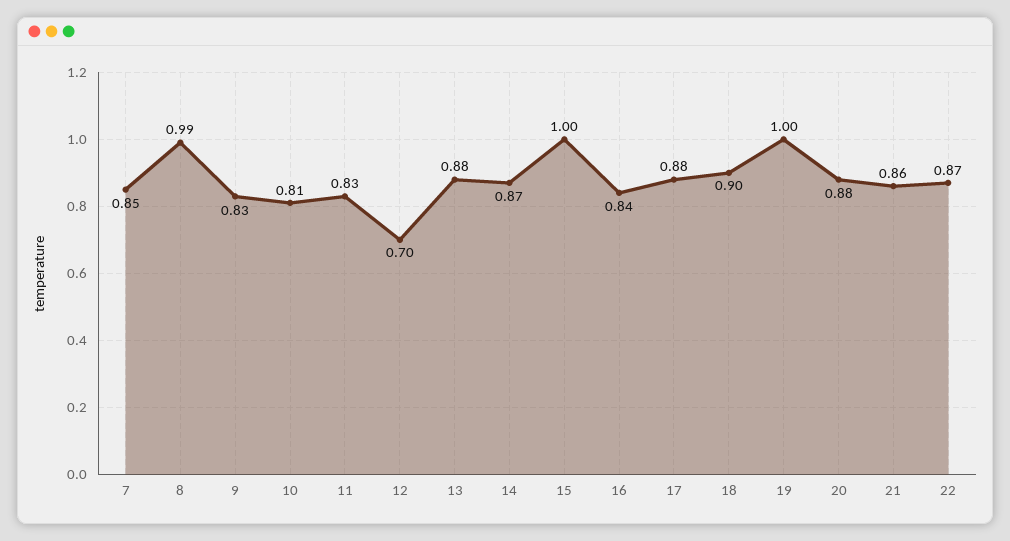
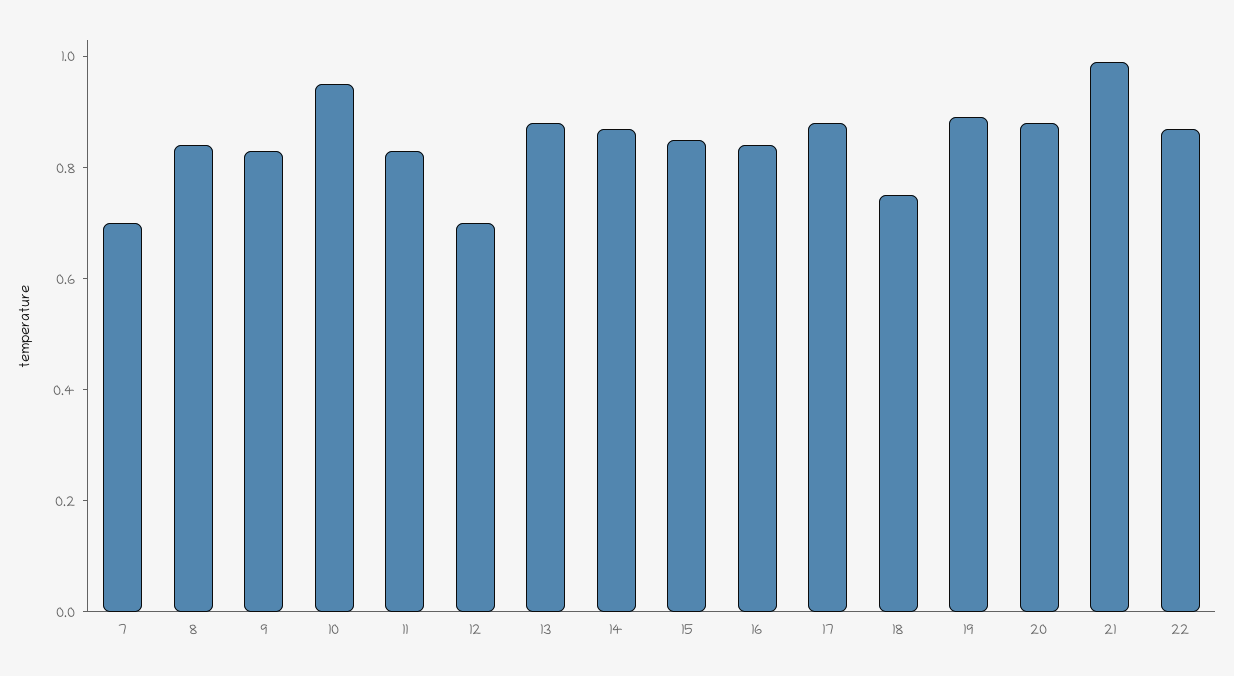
7: 0.85 -> 0.7
8: 0.99 -> 0.85
10: 0.81 -> 0.95
15: 1 -> 0.85
18: 0.9 -> 0.75
19: 1 -> 0.9
21: 0.86 -> 1

